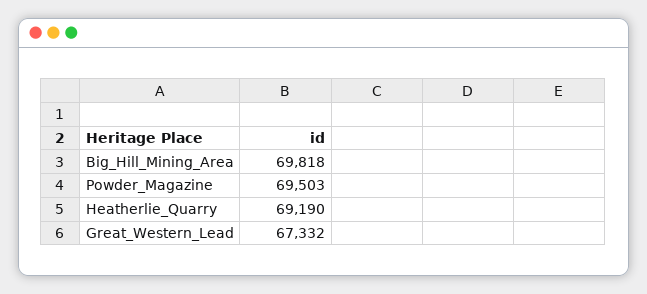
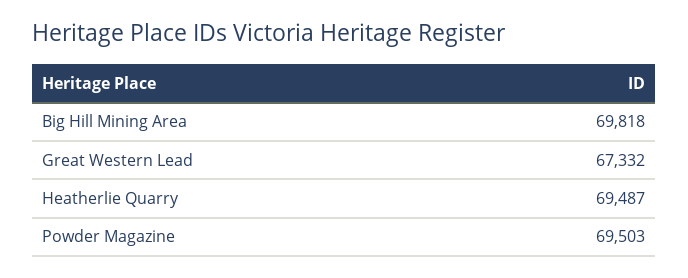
Heatherlie_Quarry: 69190 -> 69487

